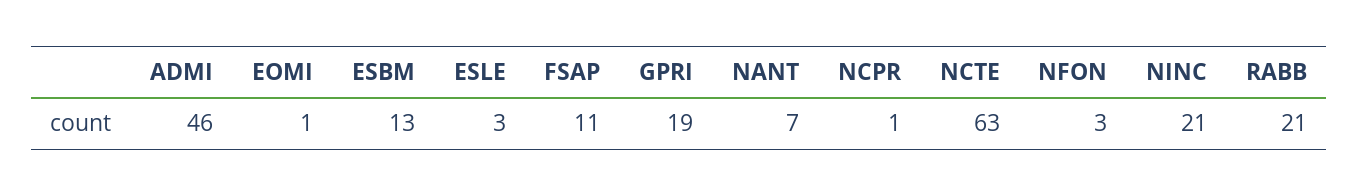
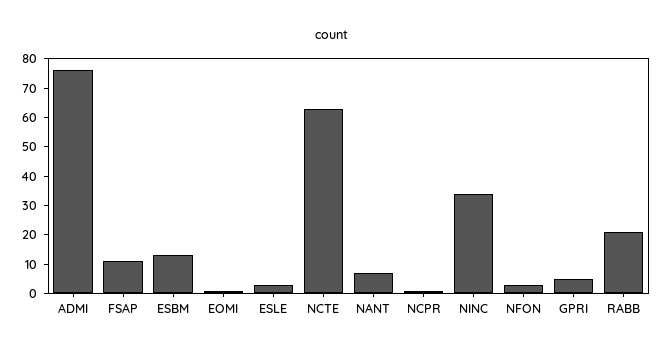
ADMI: 46 -> 75
GPRI: 19 -> 5
NINC: 21 -> 35

